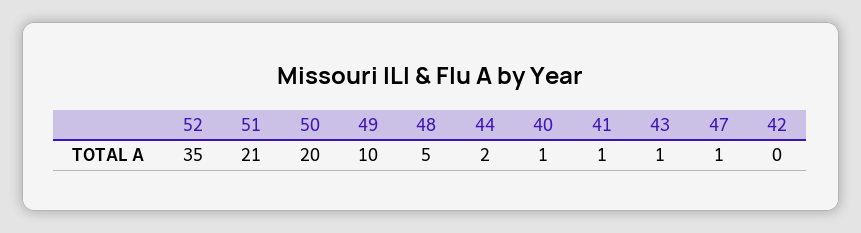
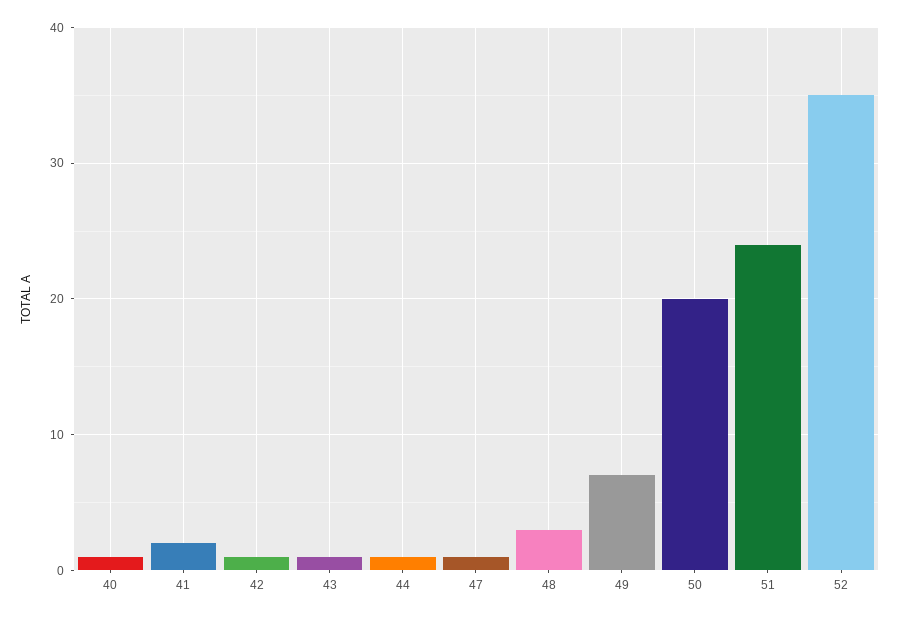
51: 21 -> 24
49: 10 -> 7
48: 5 -> 3
44: 2 -> 1
41: 1 -> 2
42: 0 -> 1

